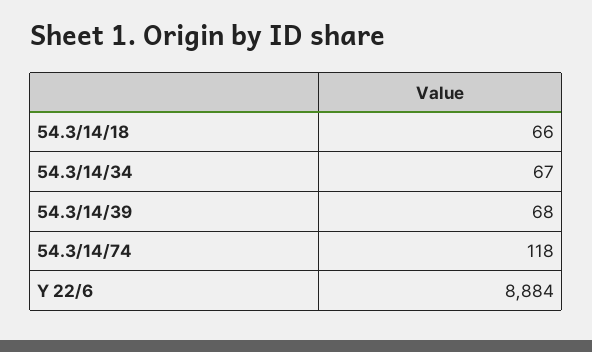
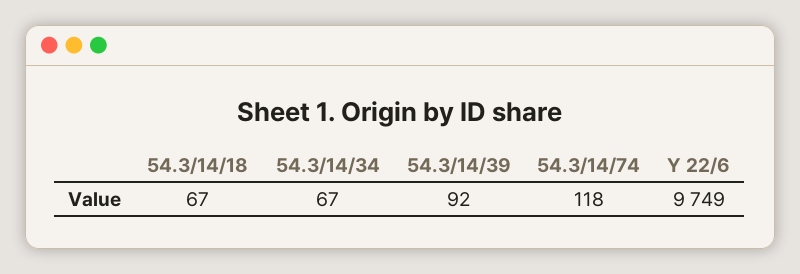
54.3/14/18: 66 -> 67
54.3/14/39: 68 -> 92
Y 22/6: 8884 -> 9749

